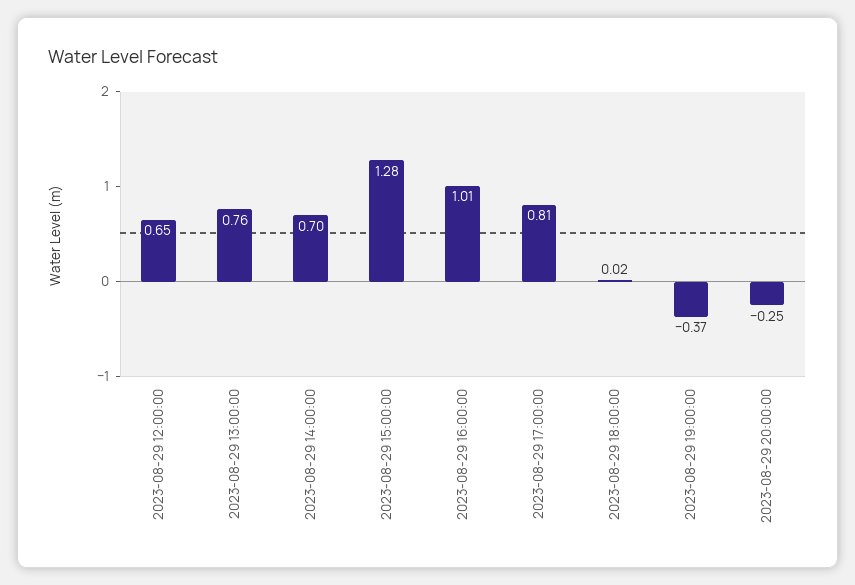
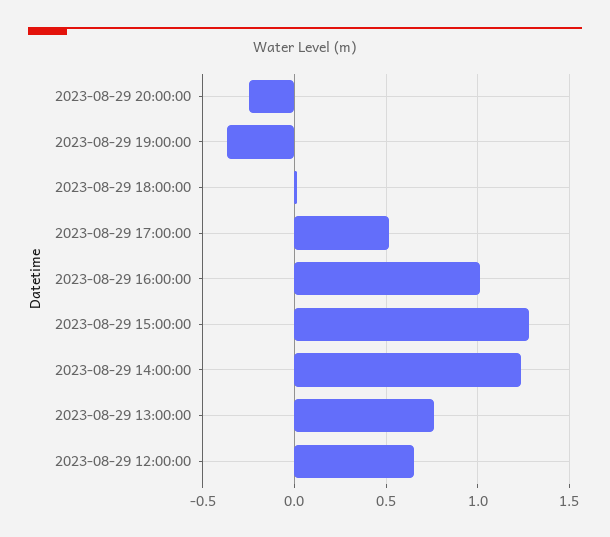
2023-08-29 14:00:00: 0.7 -> 1.25
2023-08-29 17:00:00: 0.81 -> 0.5

